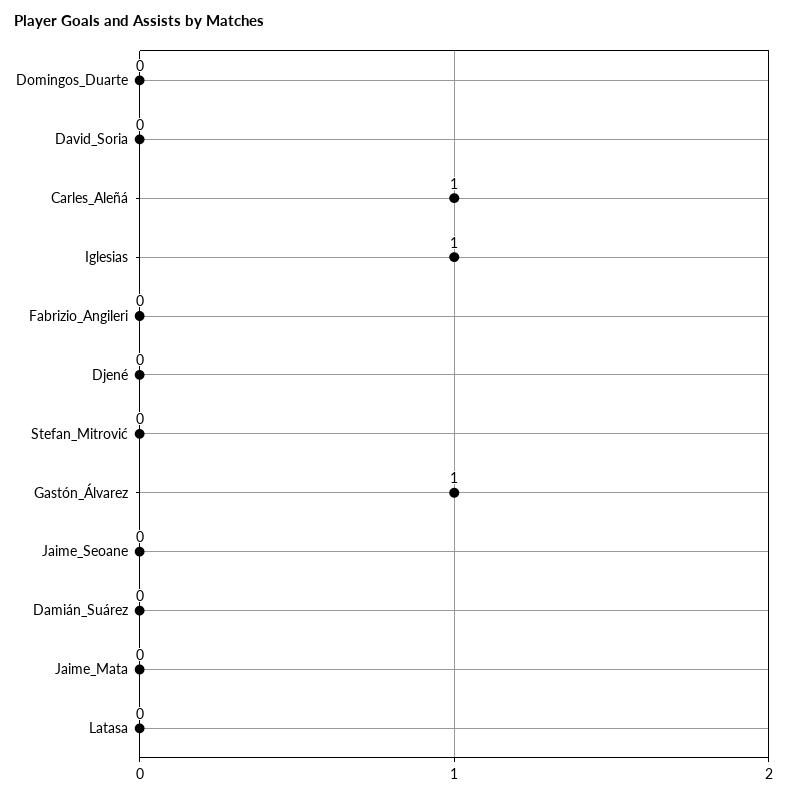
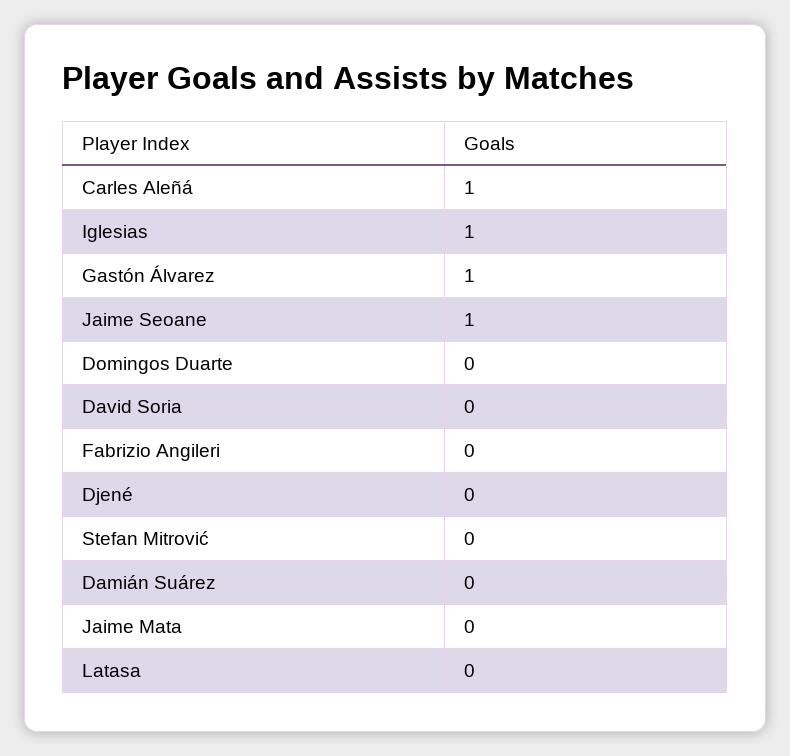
Jaime_Seoane: 0 -> 1

